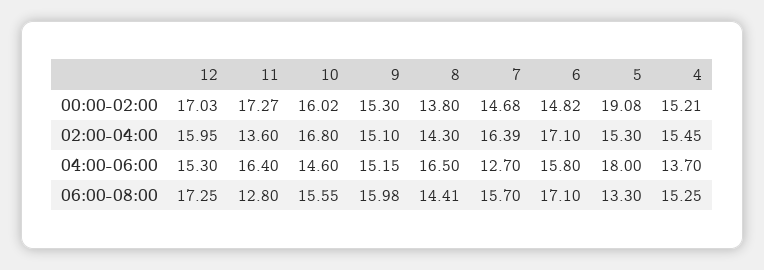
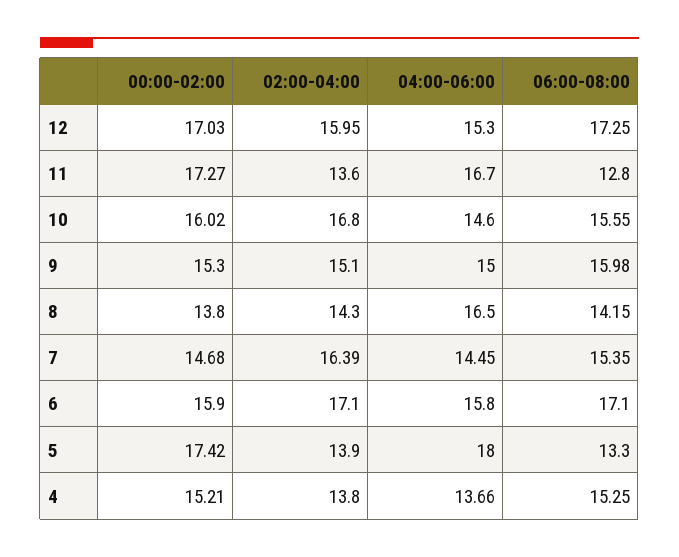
6, 00:00-02:00: 14.82 -> 15.9
5, 00:00-02:00: 19.08 -> 17.42
5, 02:00-04:00: 15.3 -> 13.9
4, 02:00-04:00: 15.45 -> 13.8
11, 04:00-06:00: 16.4 -> 16.7
9, 04:00-06:00: 15.15 -> 15
7, 04:00-06:00: 12.7 -> 14.45
4, 04:00-06:00: 13.7 -> 13.66
8, 06:00-08:00: 14.41 -> 14.15
7, 06:00-08:00: 15.7 -> 15.35

